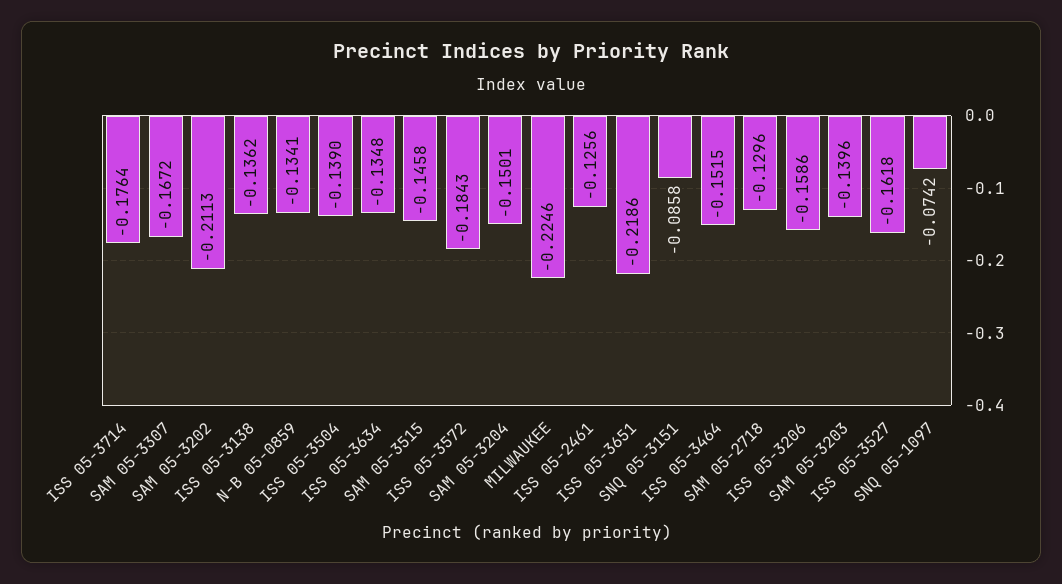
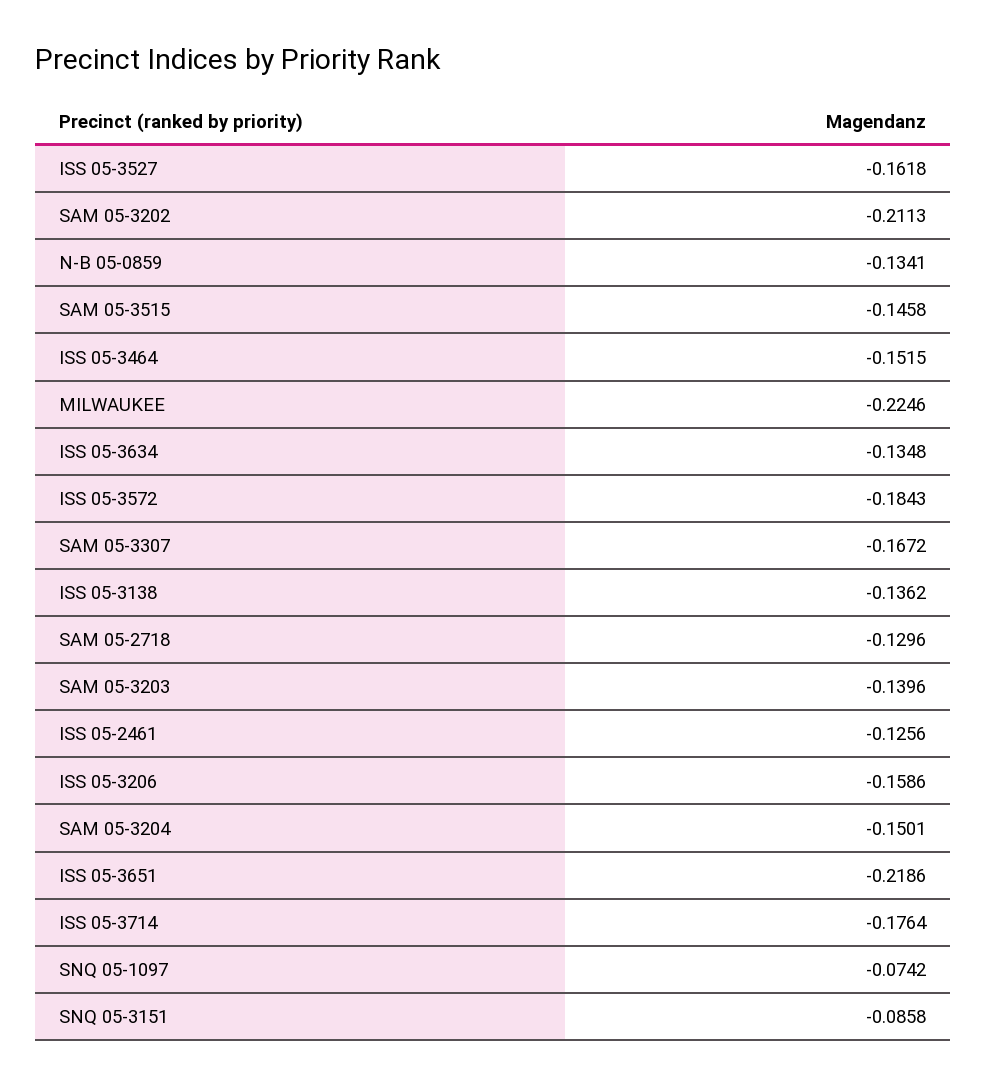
ISS 05-3504: -0.139 -> none

